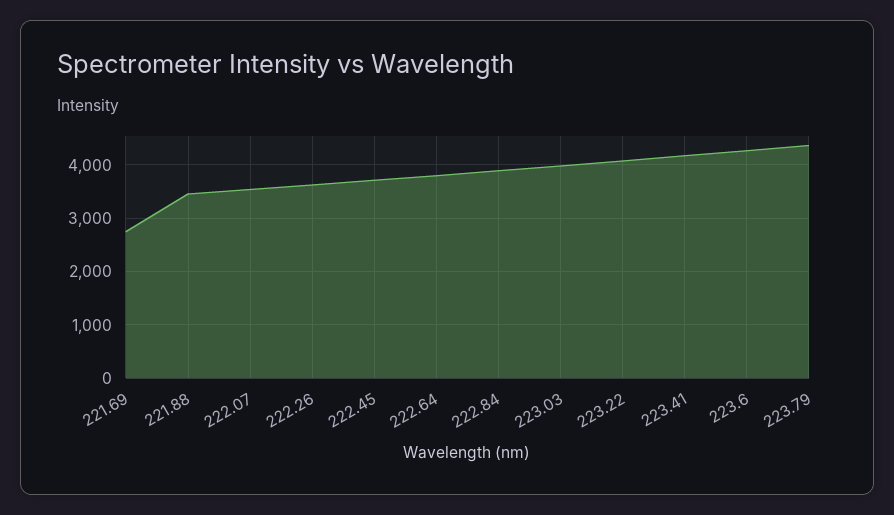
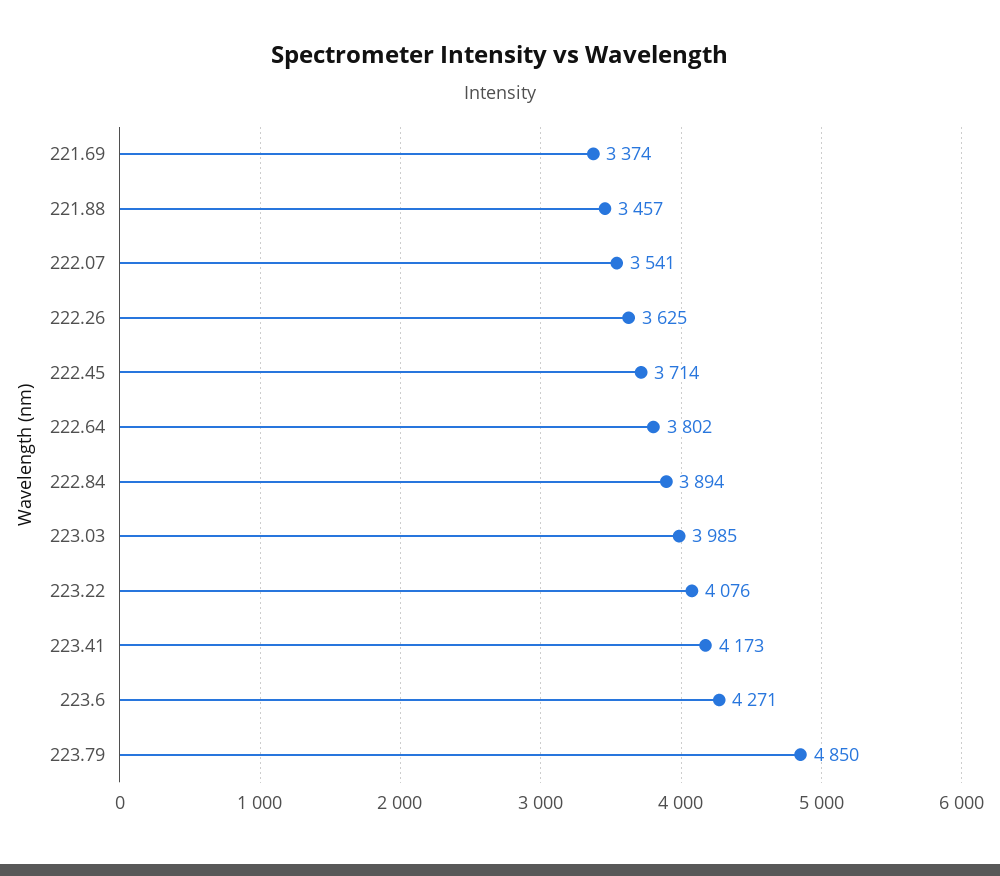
221.69: 2800 -> 3374
223.79: 4400 -> 4850

